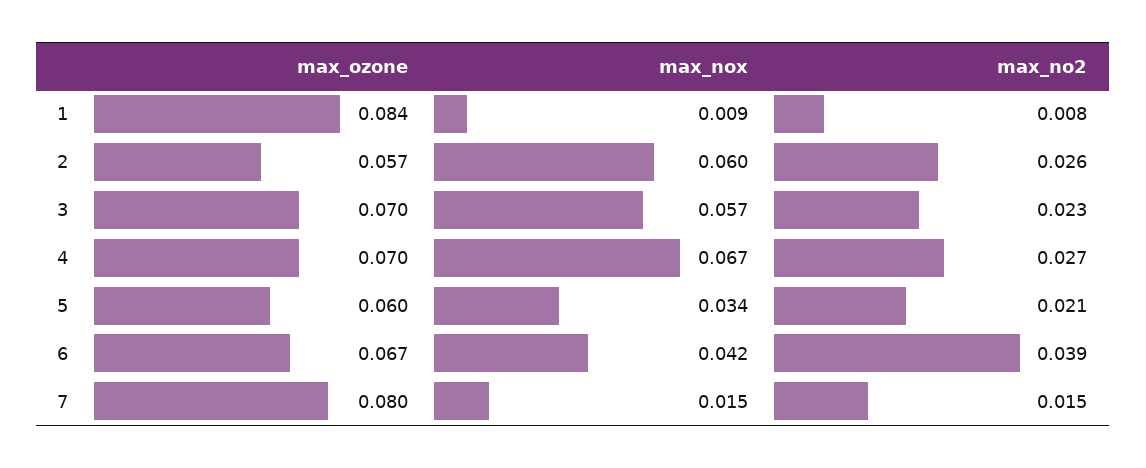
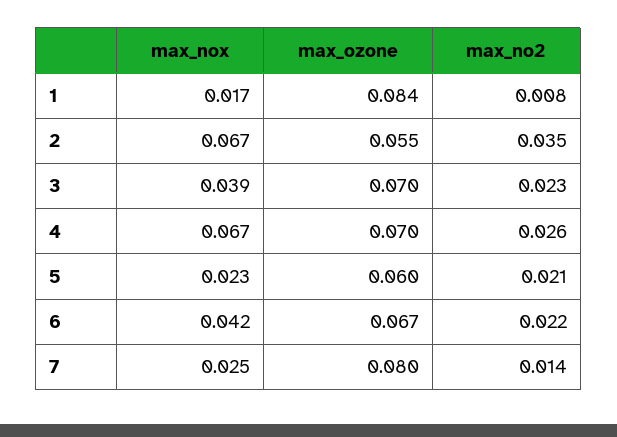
max_nox, 1: 0.009 -> 0.017
max_ozone, 2: 0.057 -> 0.055
max_nox, 2: 0.06 -> 0.067
max_no2, 2: 0.026 -> 0.035
max_nox, 3: 0.057 -> 0.039
max_no2, 4: 0.027 -> 0.026
max_nox, 5: 0.034 -> 0.023
max_no2, 6: 0.039 -> 0.022
max_nox, 7: 0.015 -> 0.025
max_no2, 7: 0.015 -> 0.014

